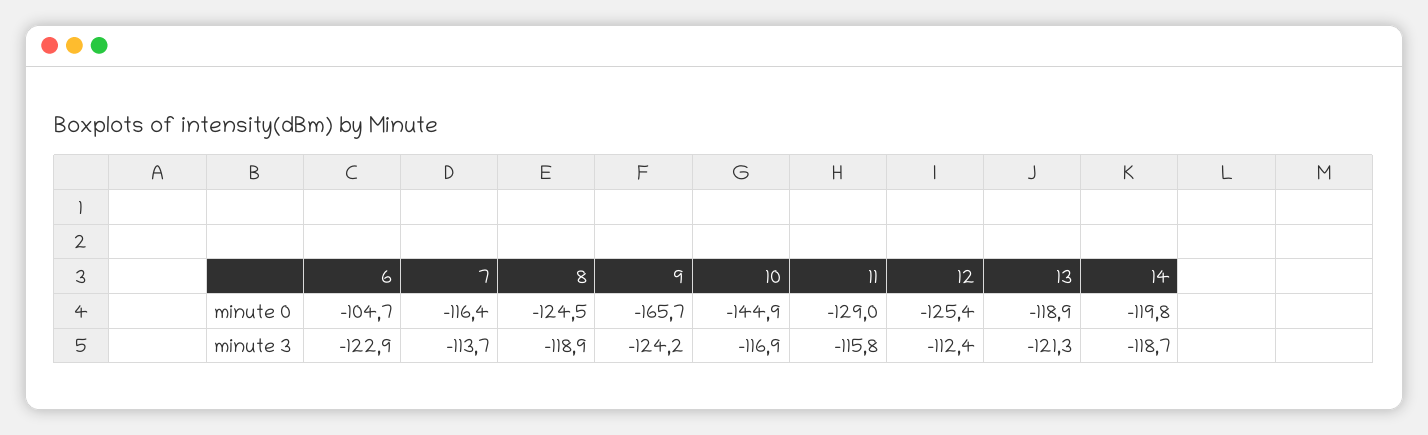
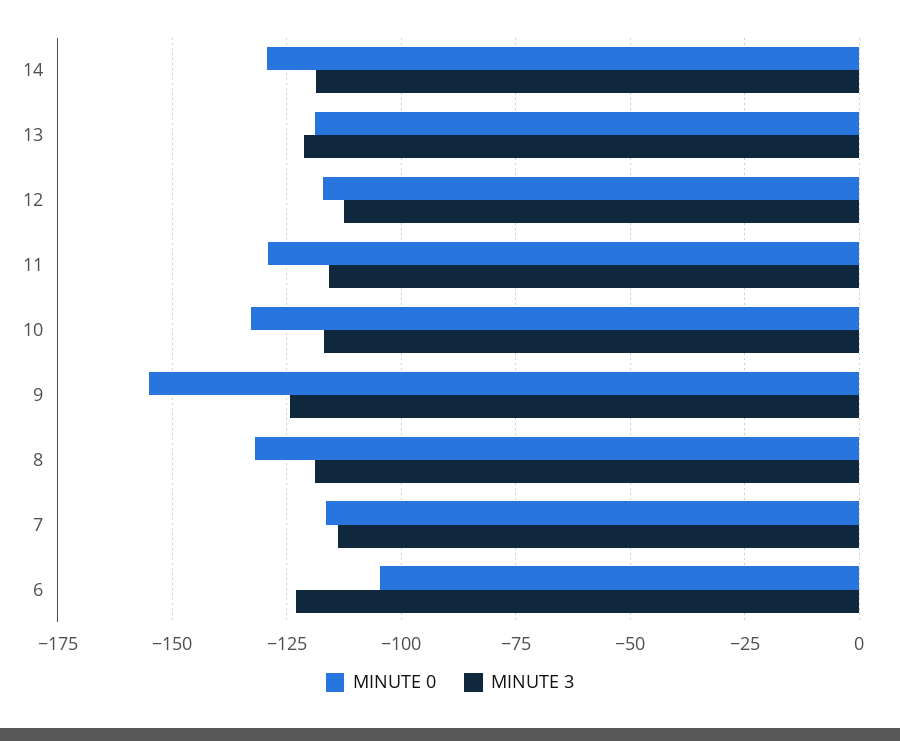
minute 0, 8: -124.5 -> -132.5
minute 0, 9: -165.7 -> -155
minute 0, 10: -144.9 -> -132.5
minute 0, 12: -125.4 -> -117.5
minute 0, 14: -119.8 -> -130

